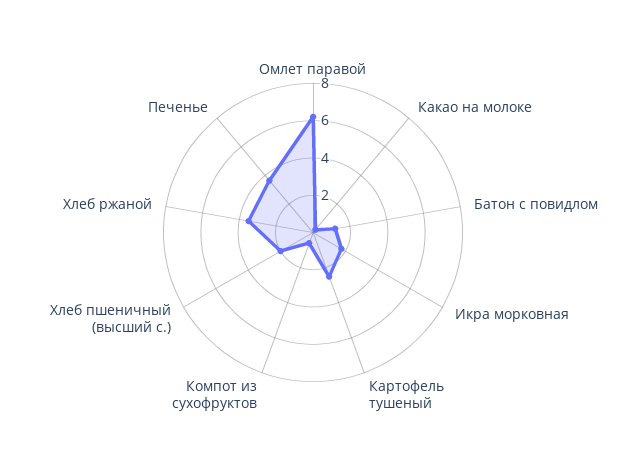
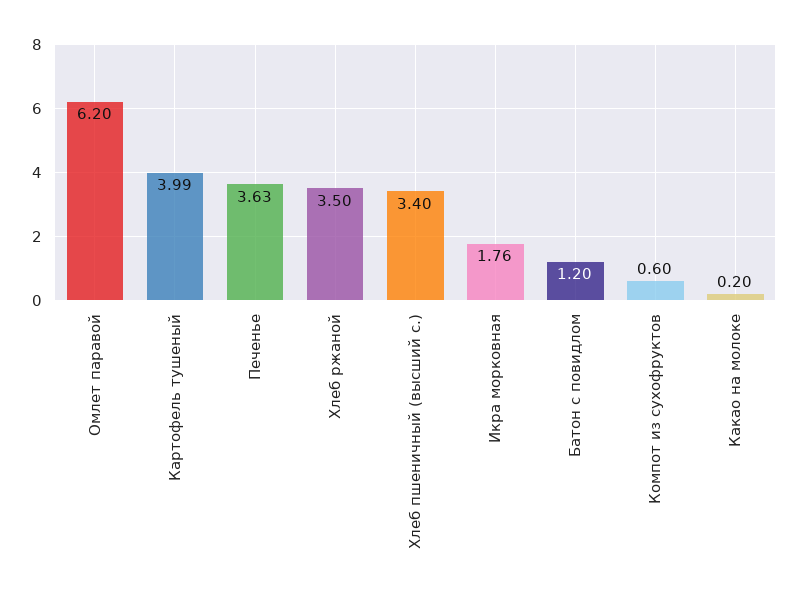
Картофель тушеный: 2.5 -> 3.99
Хлеб пшеничный (высший с.): 2 -> 3.4

